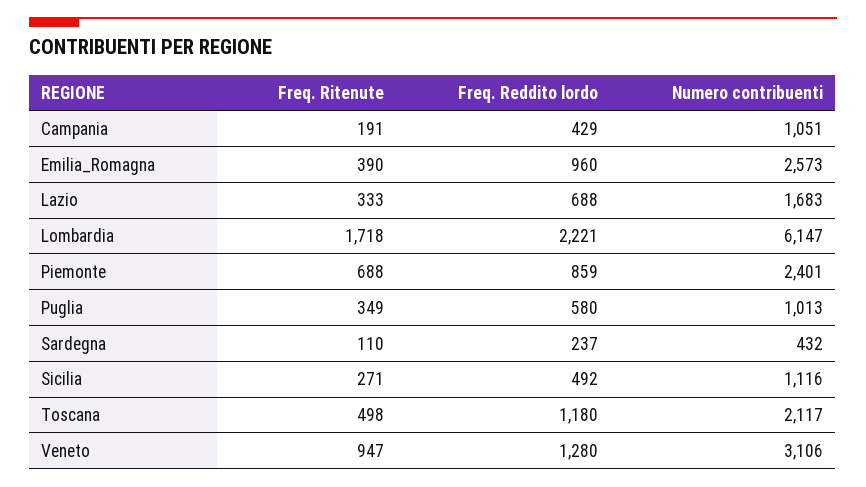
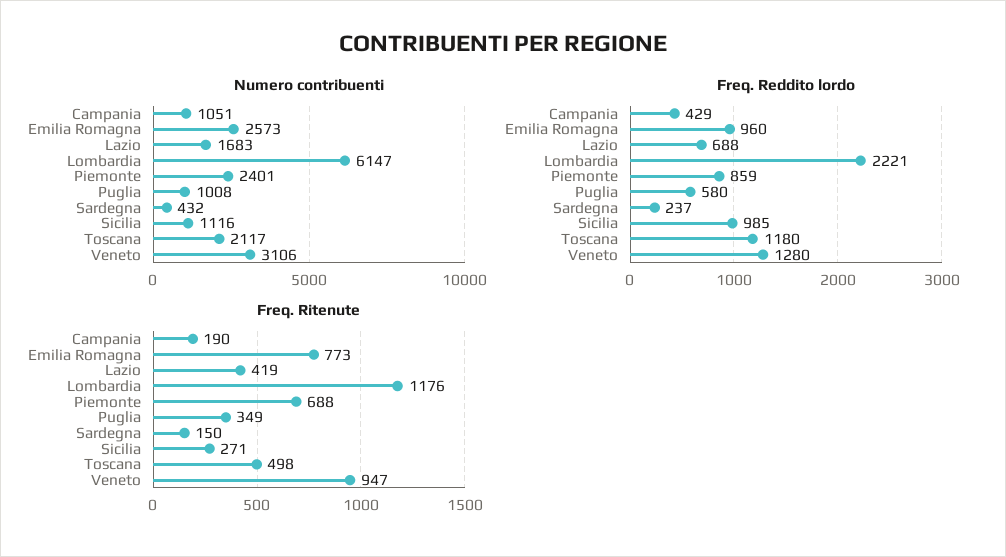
Freq. Ritenute, Campania: 191 -> 190
Freq. Ritenute, Emilia_Romagna: 390 -> 773
Freq. Ritenute, Lazio: 333 -> 419
Freq. Ritenute, Lombardia: 1718 -> 1176
Numero contribuenti, Puglia: 1013 -> 1008
Freq. Ritenute, Sardegna: 110 -> 150
Freq. Reddito lordo, Sicilia: 492 -> 985

